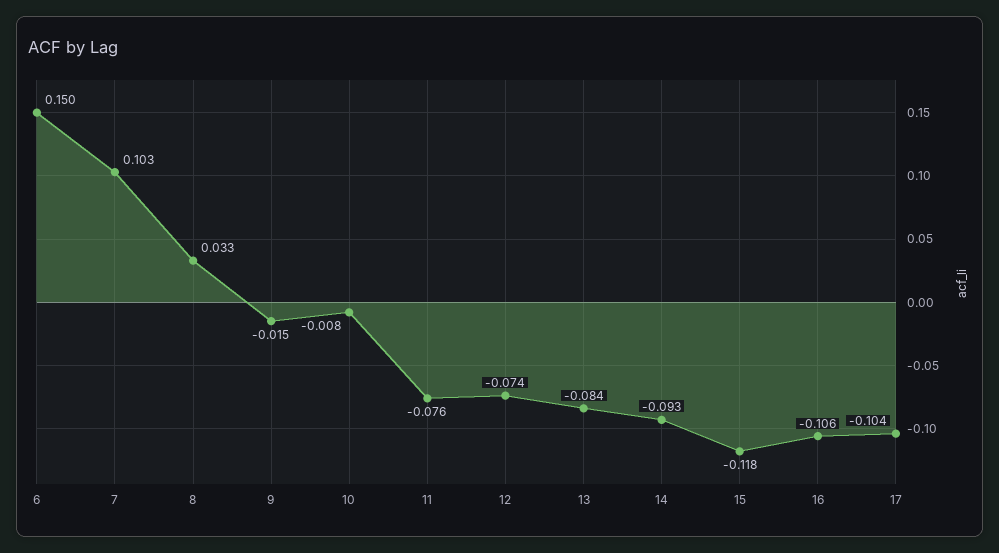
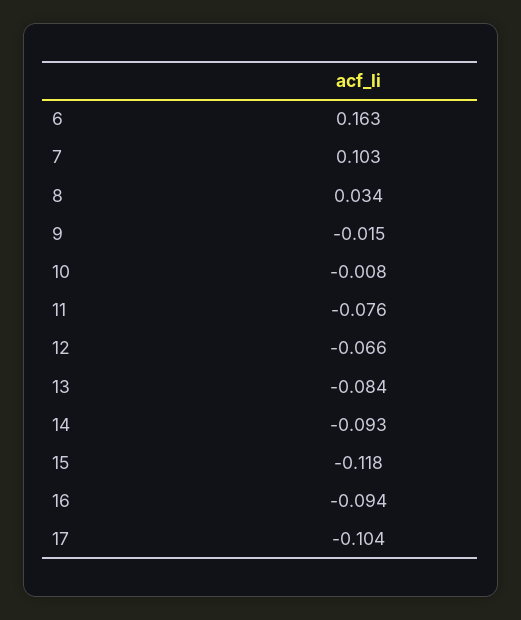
6: 0.15 -> 0.163
8: 0.033 -> 0.034
12: -0.074 -> -0.066
16: -0.106 -> -0.094

